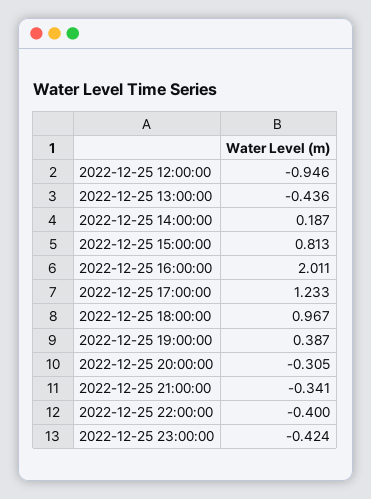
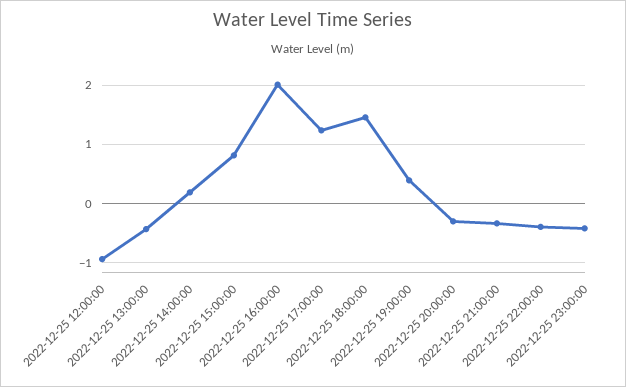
2022-12-25 18:00:00: 0.967 -> 1.4

